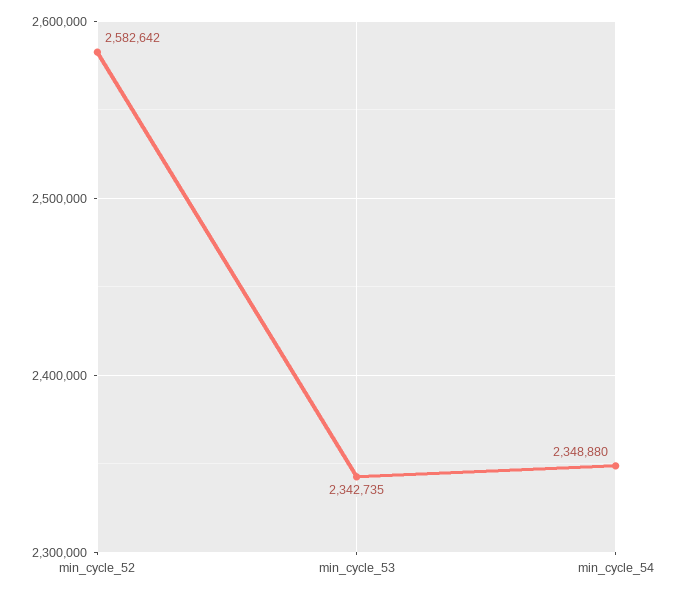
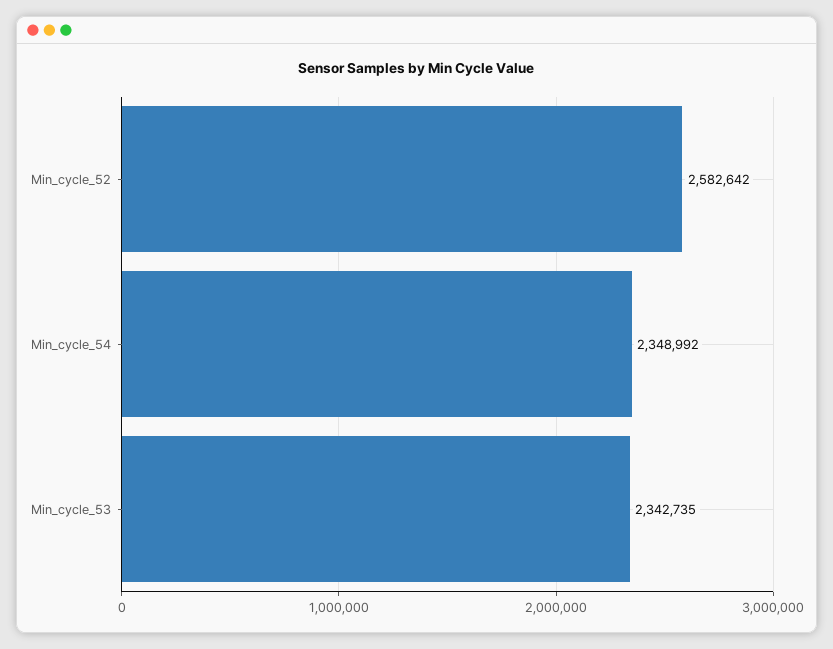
min_cycle_54: 2348880 -> 2348992

